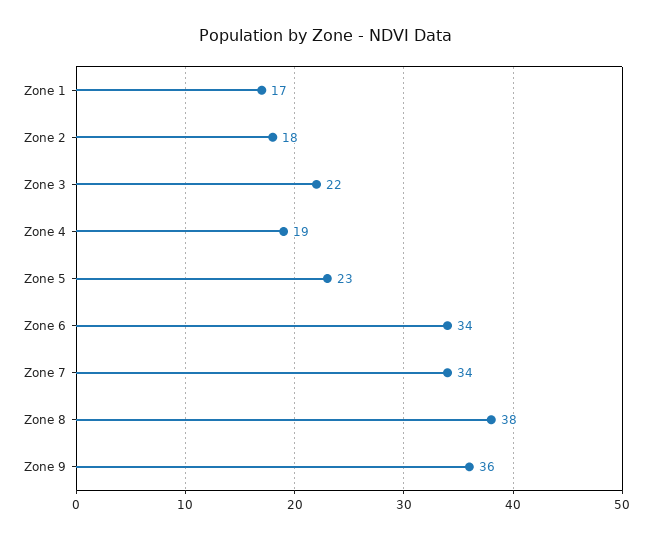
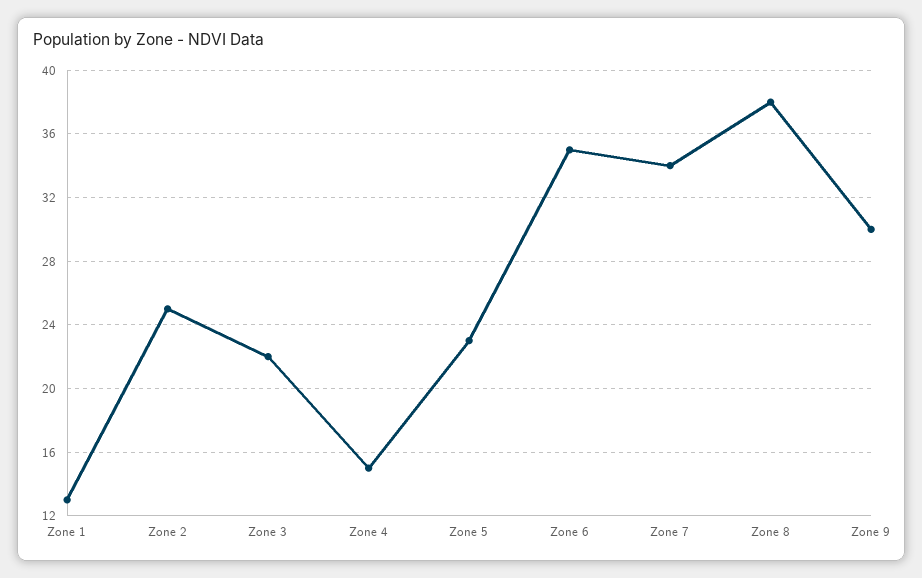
Zone 1: 17 -> 13
Zone 2: 18 -> 25
Zone 4: 19 -> 15
Zone 6: 34 -> 35
Zone 9: 36 -> 30

